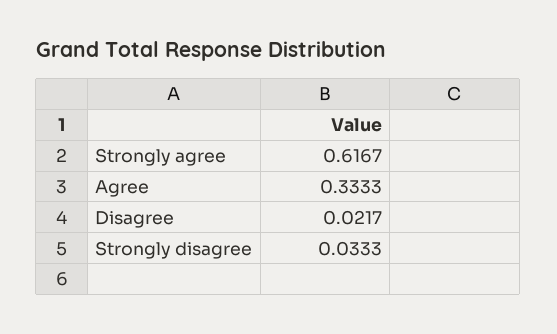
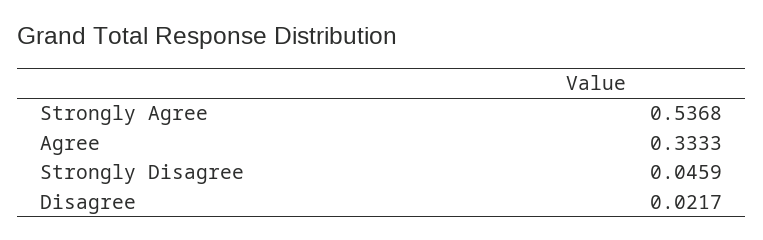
Strongly agree: 0.6167 -> 0.5368
Strongly disagree: 0.0333 -> 0.0459

